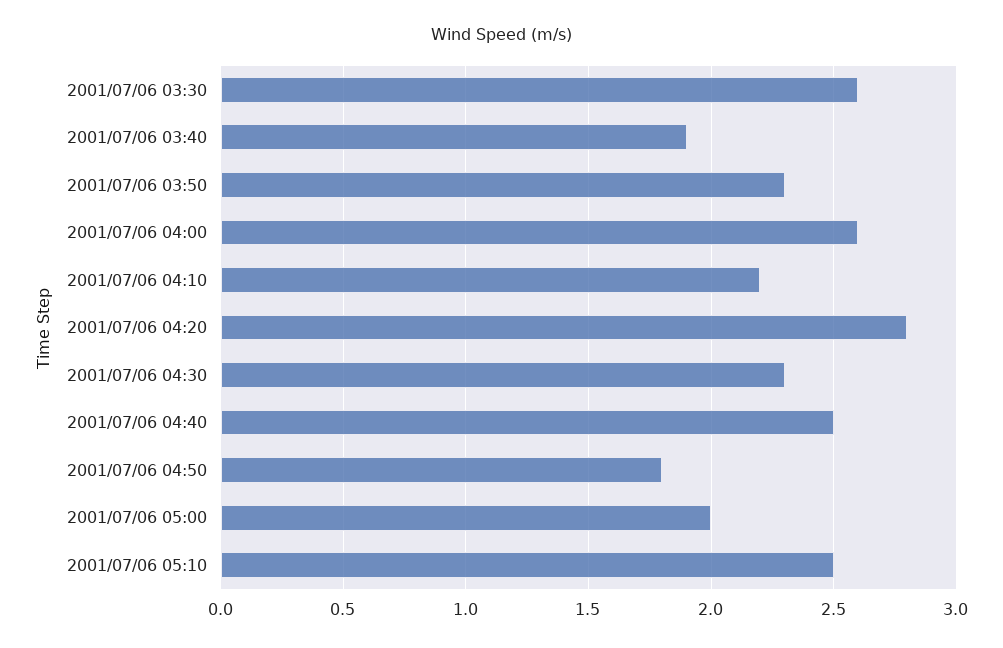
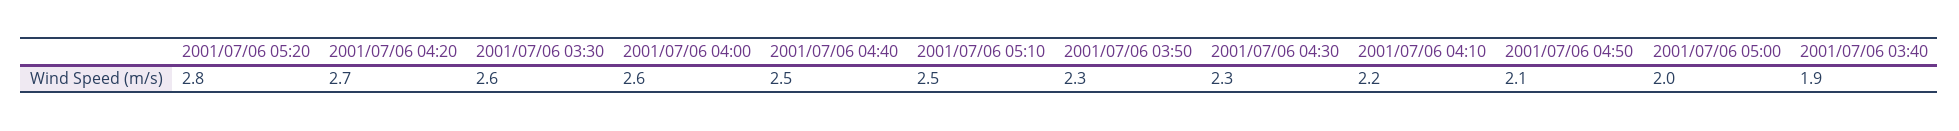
2001/07/06 04:20: 2.8 -> 2.7
2001/07/06 04:50: 1.8 -> 2.1
2001/07/06 05:20: none -> 2.8

